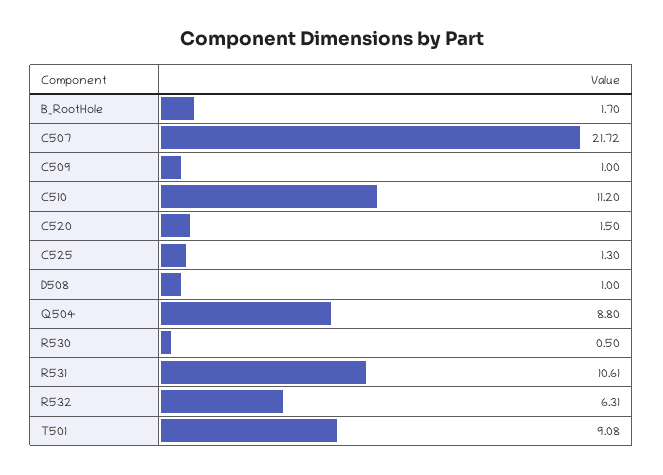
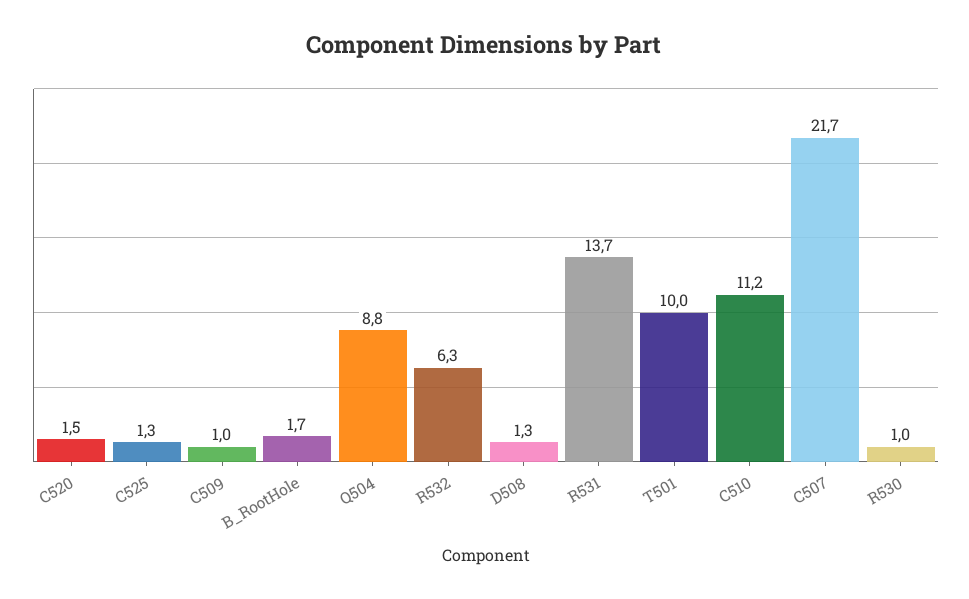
D508: 1 -> 1.3
R530: 0.5 -> 1
R531: 10.61 -> 13.7
T501: 9.08 -> 10

